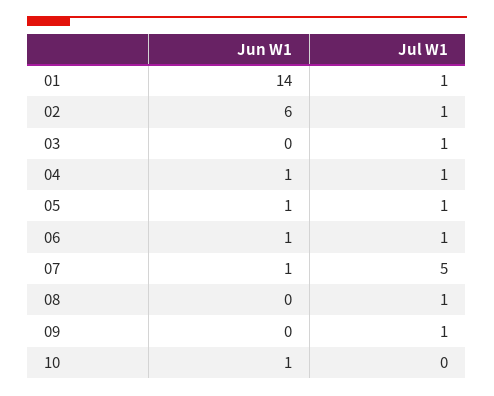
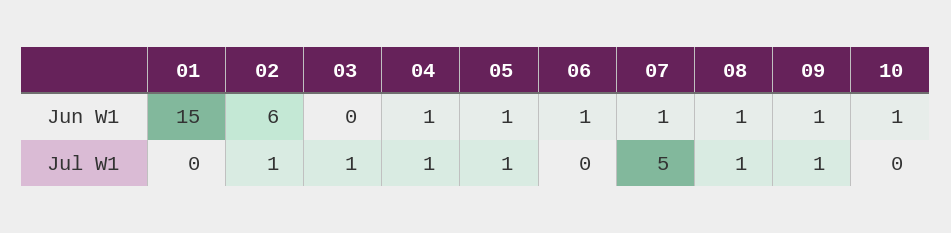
Jun W1, 01: 14 -> 15
Jul W1, 01: 1 -> 0
Jul W1, 06: 1 -> 0
Jun W1, 08: 0 -> 1
Jun W1, 09: 0 -> 1

